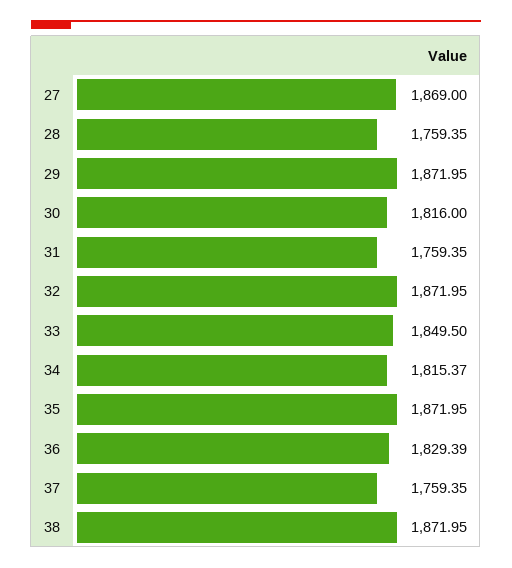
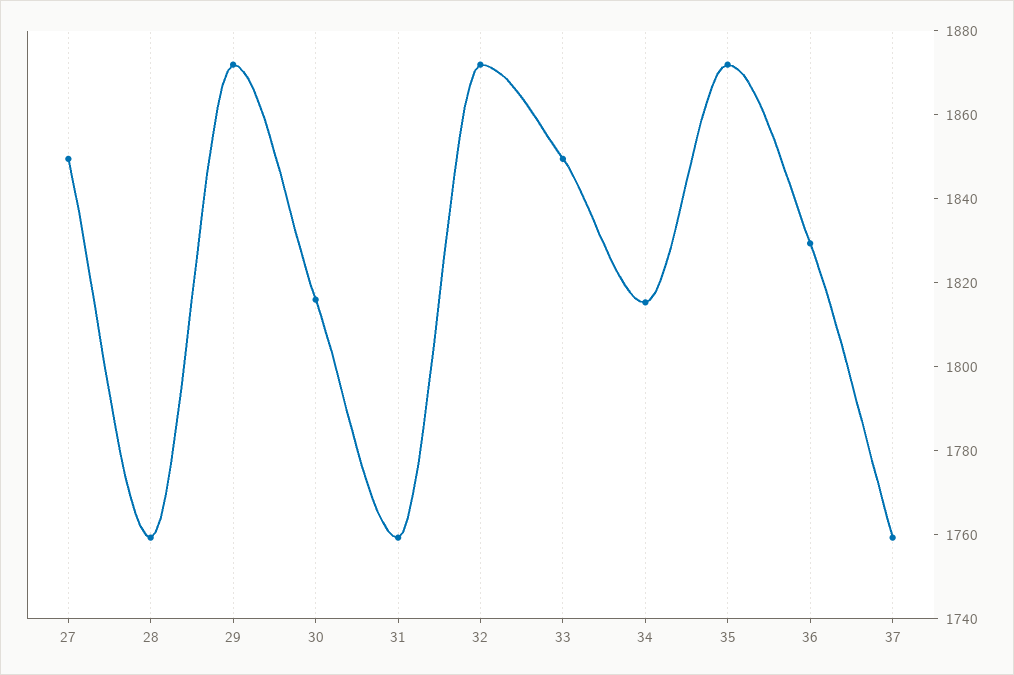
27: 1869 -> 1850
38: 1871.95 -> none

